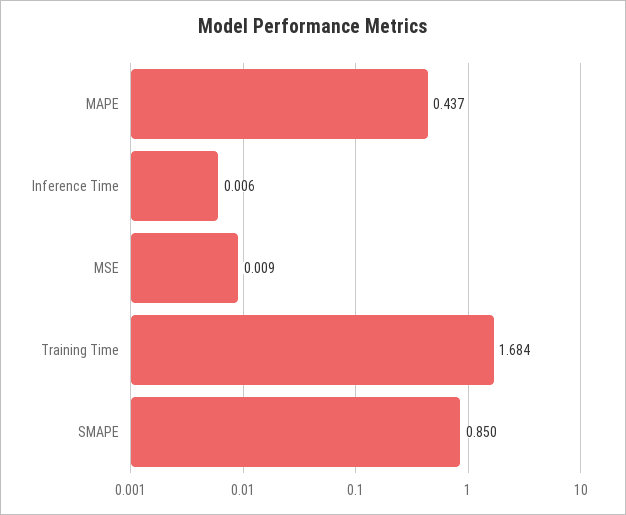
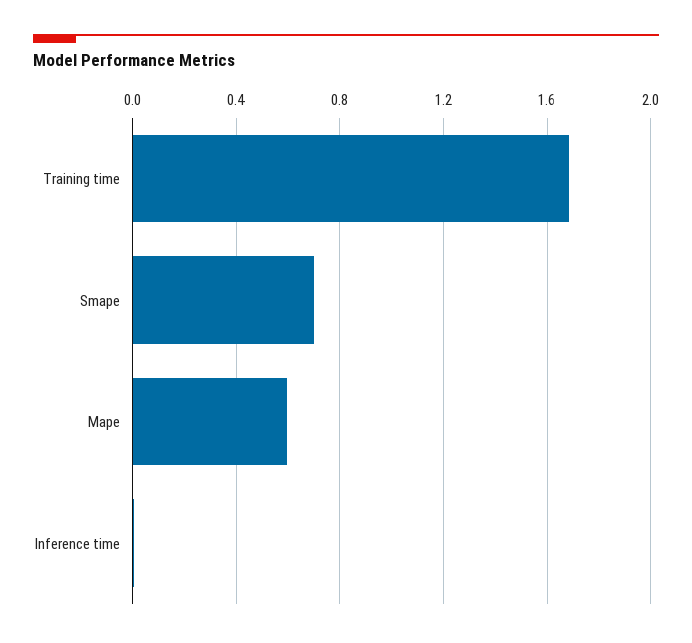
MAPE: 0.437 -> 0.6
MSE: 0.009 -> none
SMAPE: 0.85 -> 0.7

